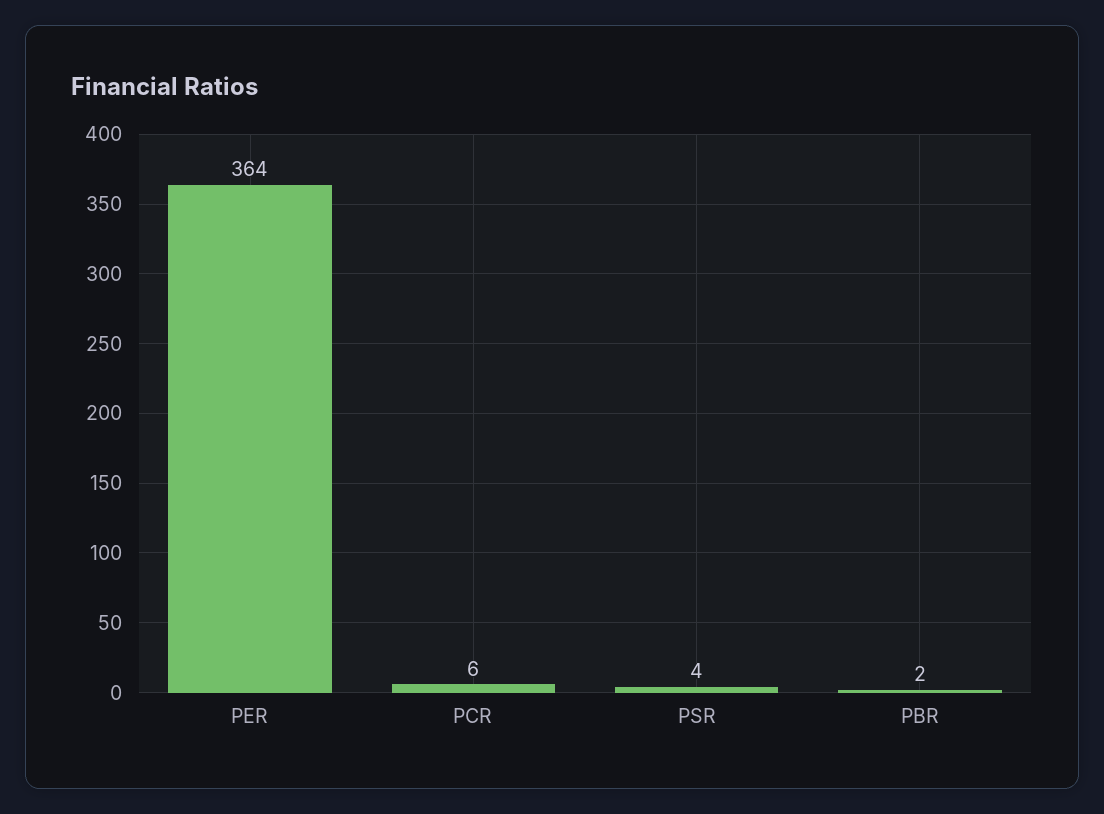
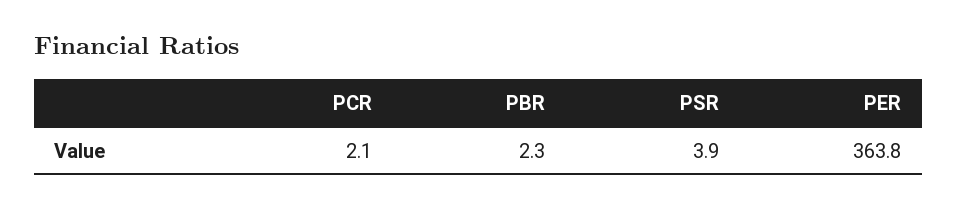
PCR: 6 -> 2.1

